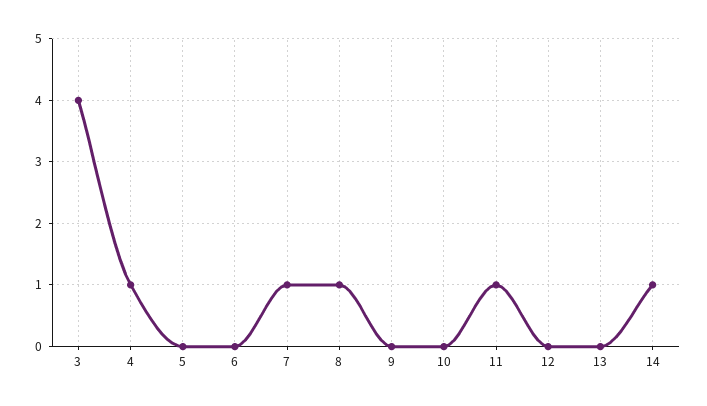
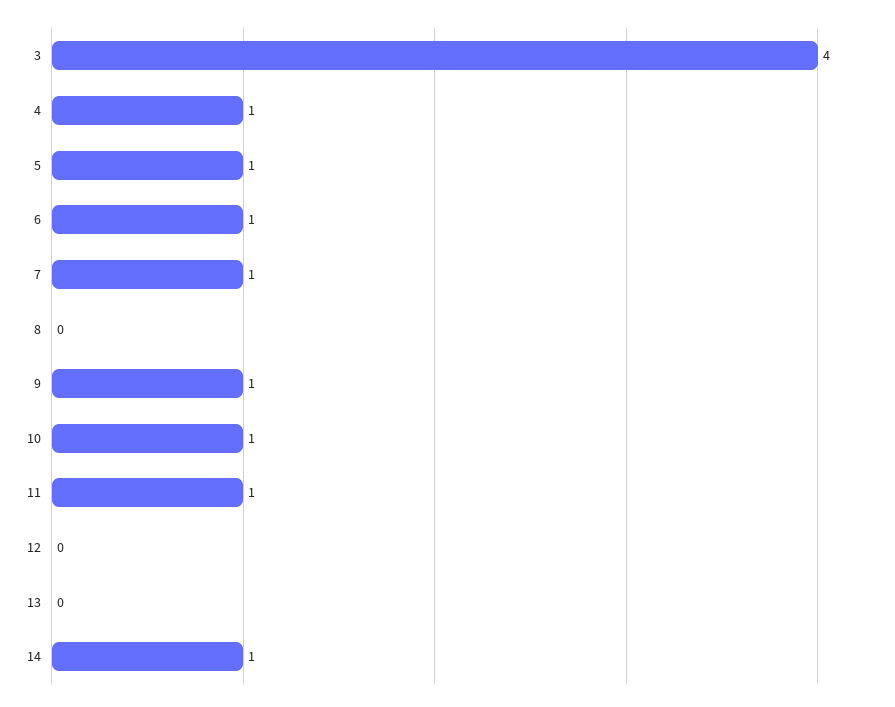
5: 0 -> 1
6: 0 -> 1
8: 1 -> 0
9: 0 -> 1
10: 0 -> 1

